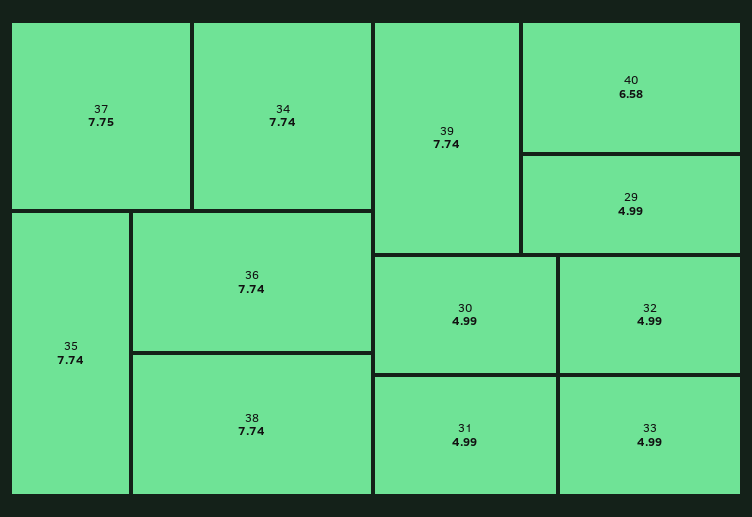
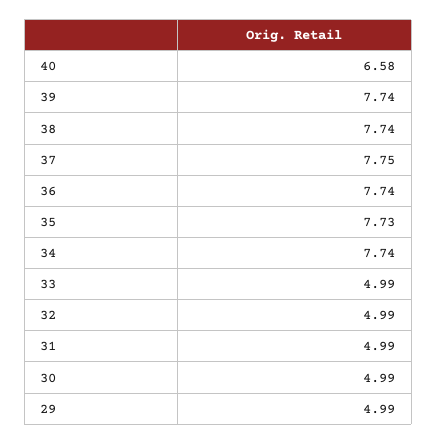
35: 7.74 -> 7.73

